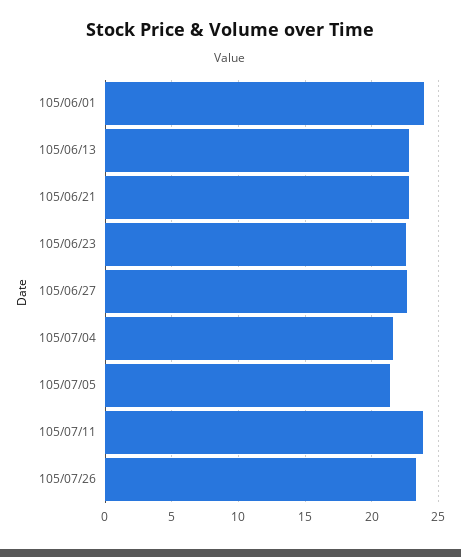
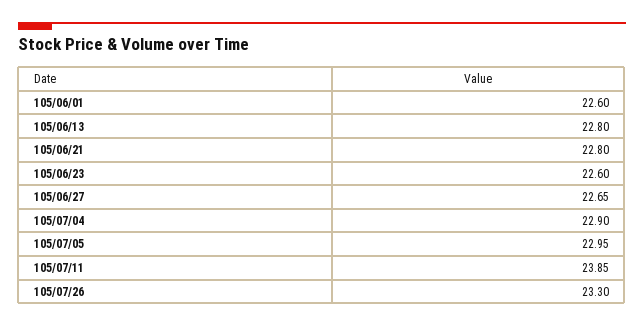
105/06/01: 24 -> 22.6
105/07/04: 21.5 -> 22.9
105/07/05: 21.5 -> 22.95

